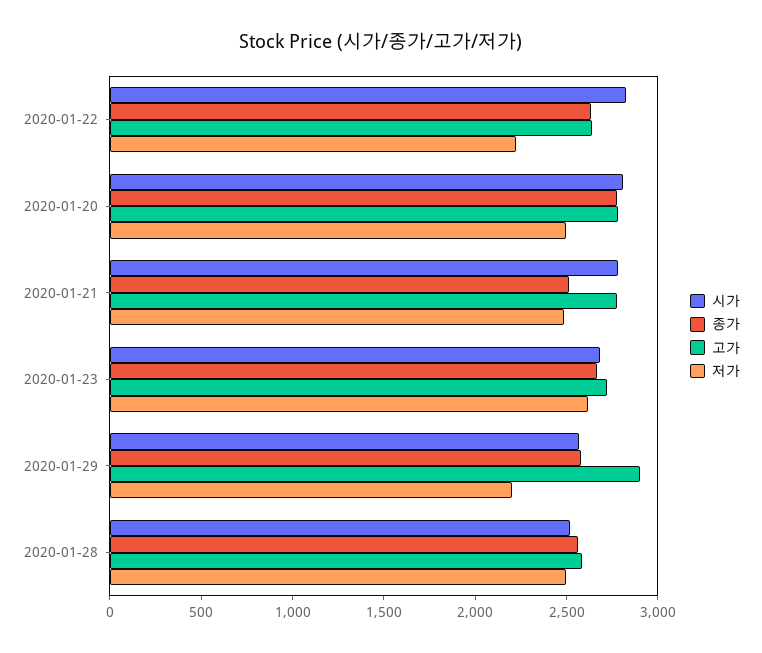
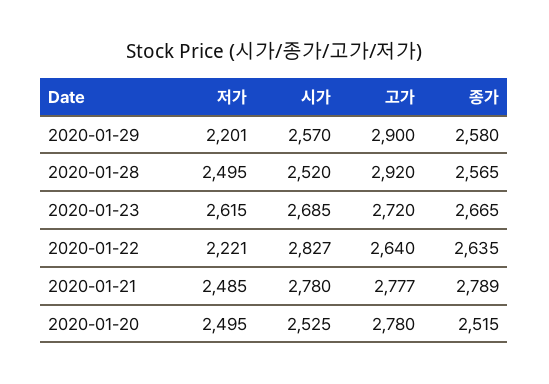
시가, 2020-01-20: 2800 -> 2525
종가, 2020-01-20: 2800 -> 2515
종가, 2020-01-21: 2500 -> 2789
고가, 2020-01-28: 2600 -> 2920

